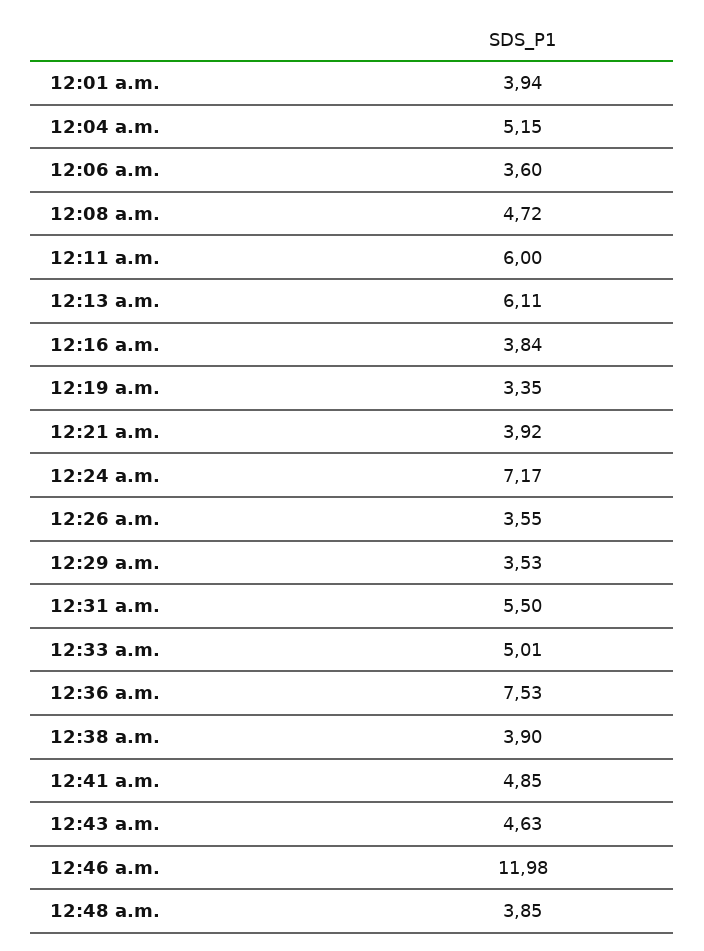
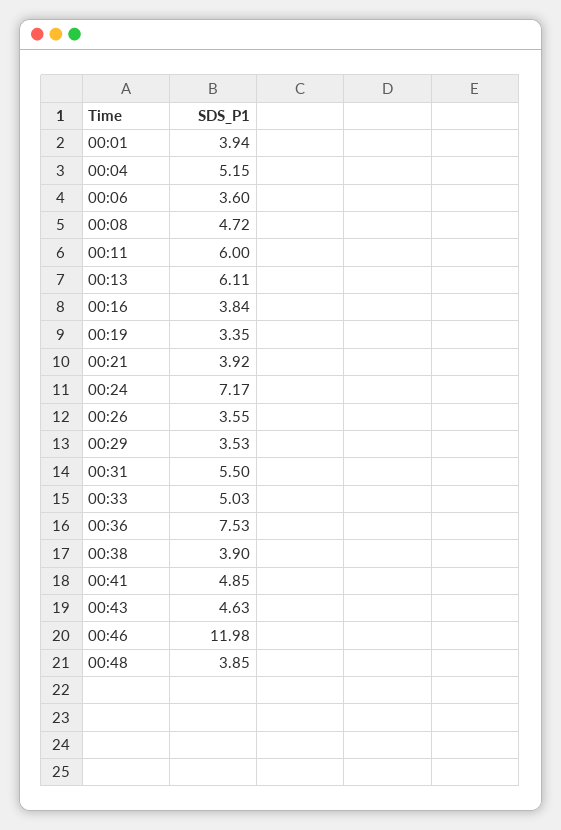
12:33 a.m.: 5.01 -> 5.03

